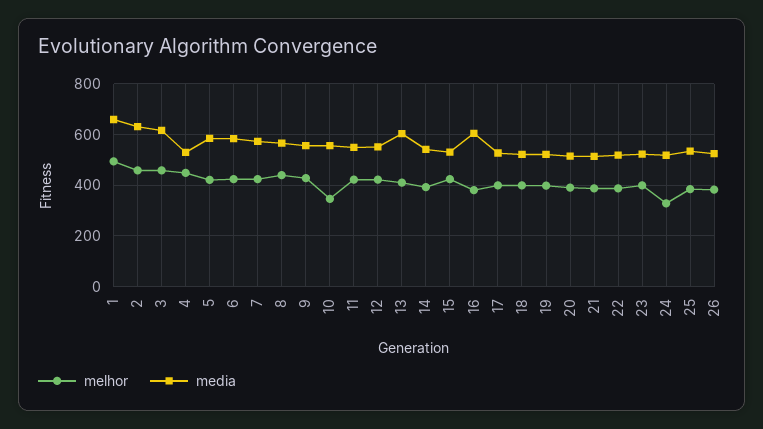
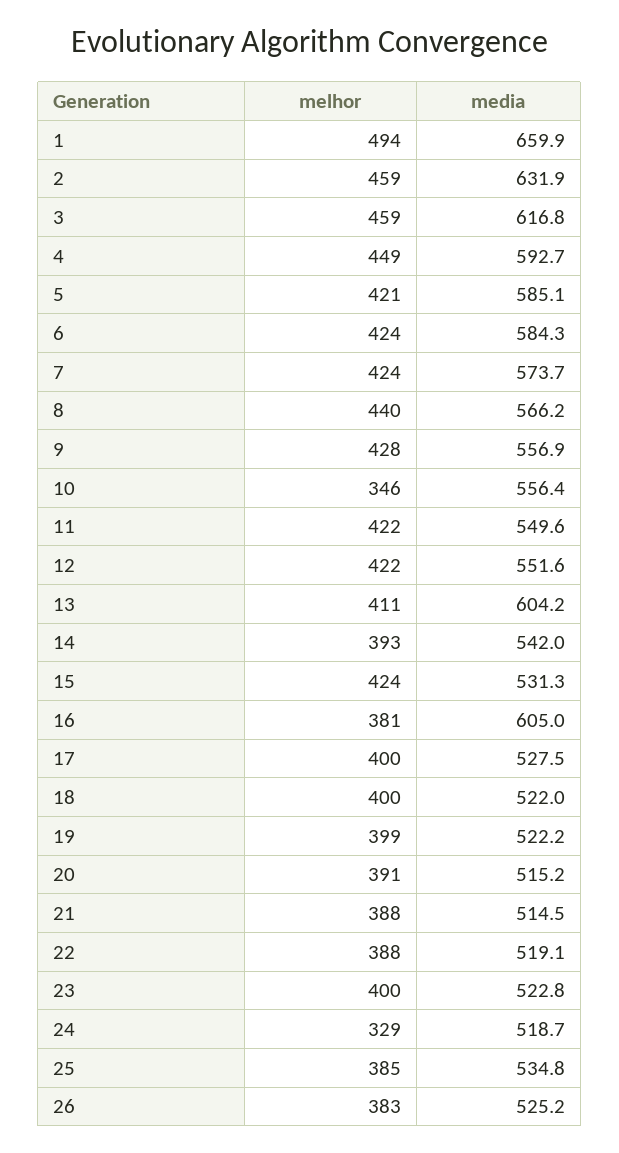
media, 4: 525 -> 592.7

